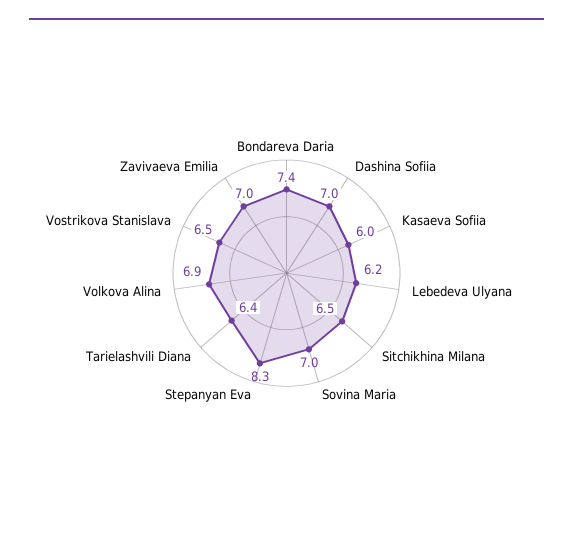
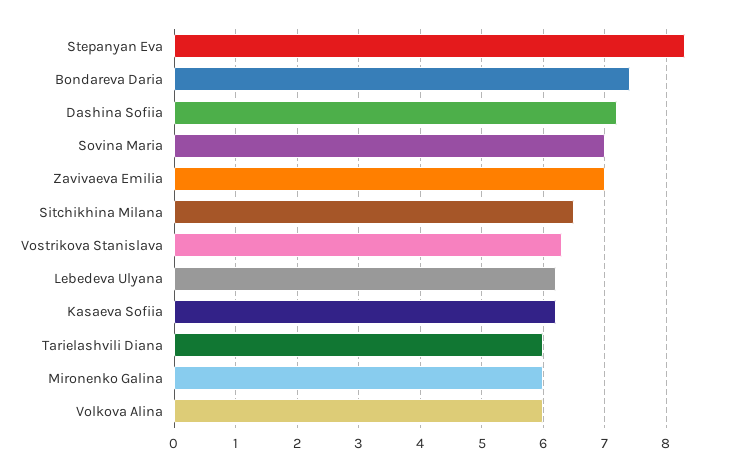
Dashina Sofiia: 7 -> 7.2
Kasaeva Sofiia: 6 -> 6.2
Tarielashvili Diana: 6.4 -> 6
Volkova Alina: 6.9 -> 6
Vostrikova Stanislava: 6.5 -> 6.3
Mironenko Galina: none -> 6

